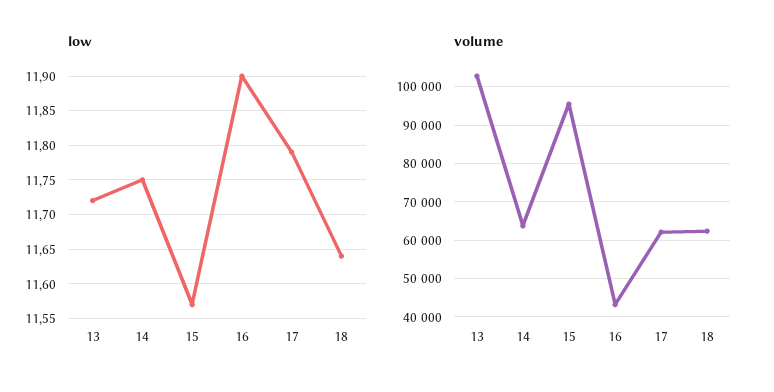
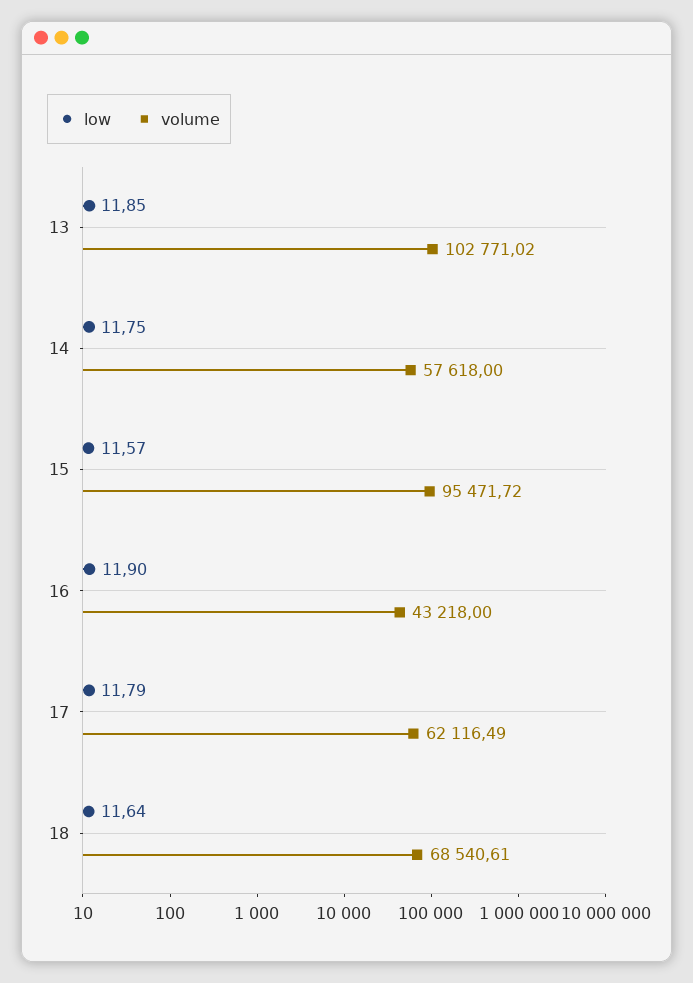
low, 13: 11.72 -> 11.85
volume, 14: 64000 -> 57618
volume, 18: 62000 -> 68540.61

